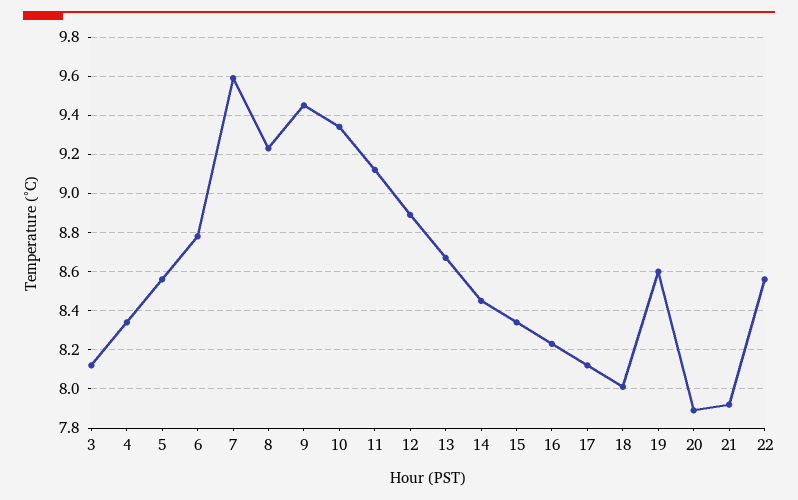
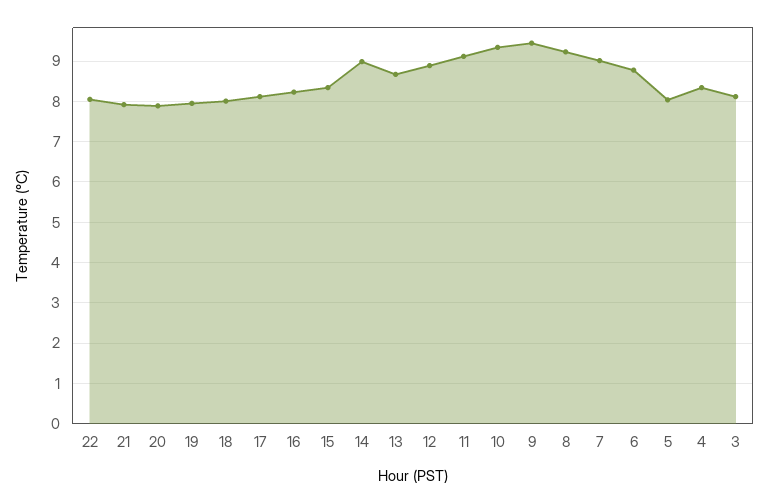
5: 8.55 -> 8
7: 9.6 -> 9
14: 8.45 -> 9
19: 8.6 -> 8
22: 8.55 -> 8

